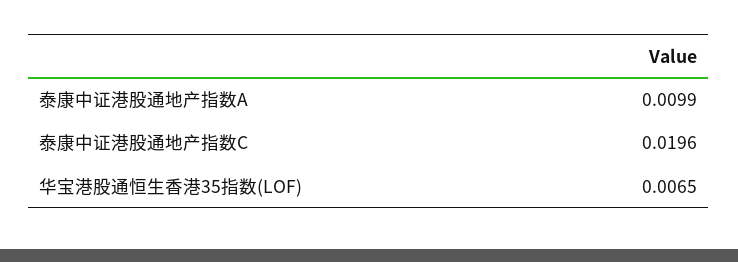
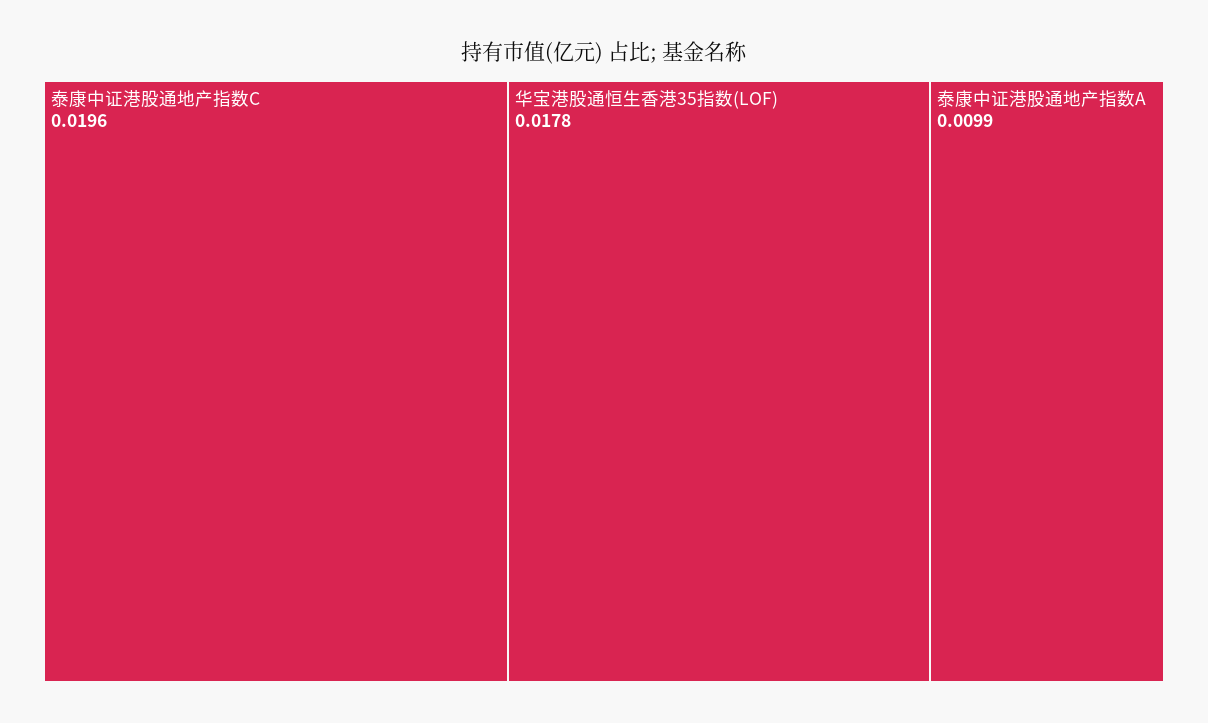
华宝港股通恒生香港35指数(LOF): 0.0065 -> 0.0178

